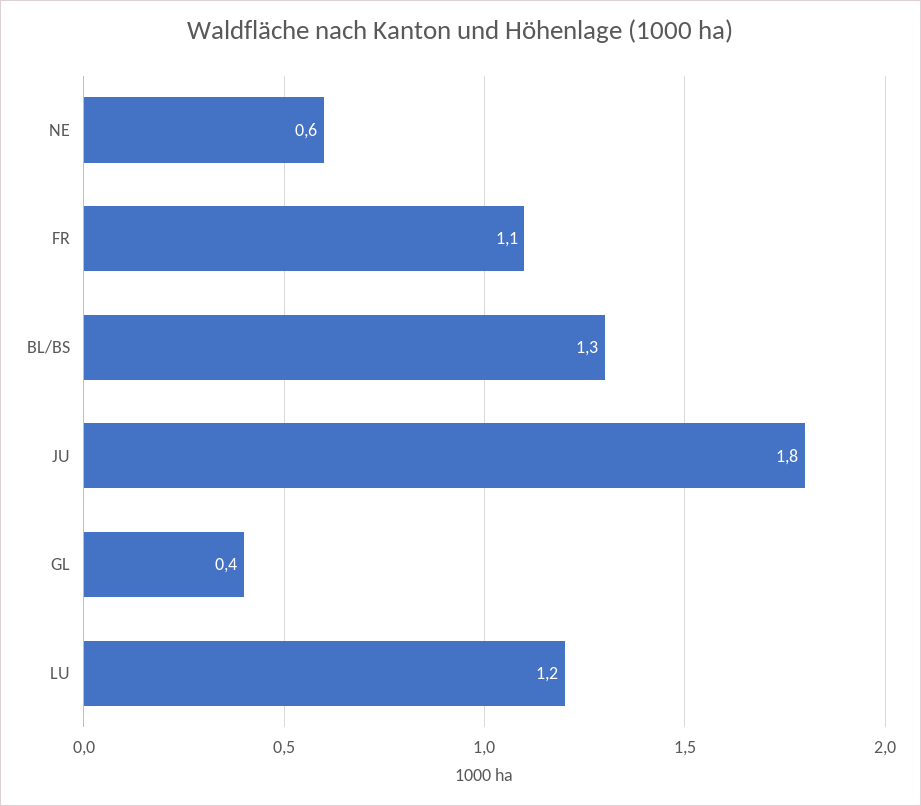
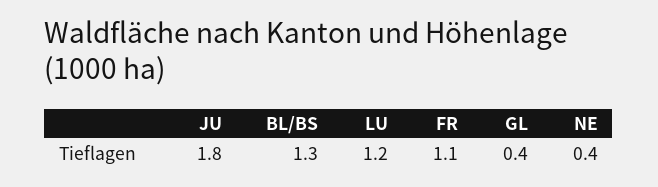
NE: 0.6 -> 0.4

